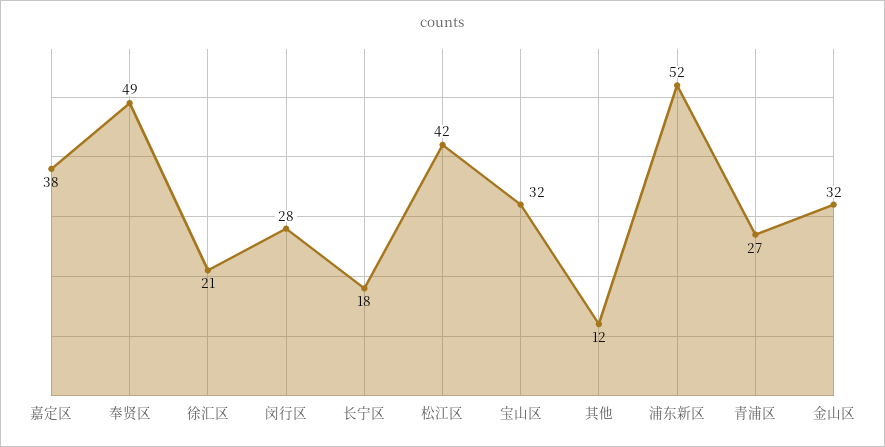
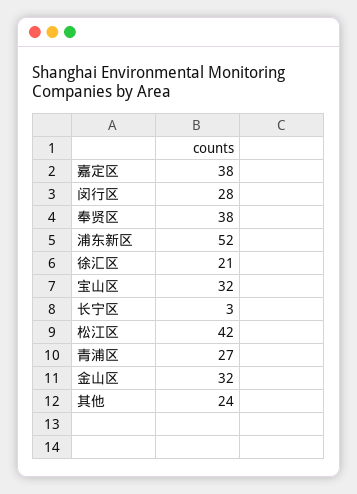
奉贤区: 49 -> 38
长宁区: 18 -> 3
其他: 12 -> 24

